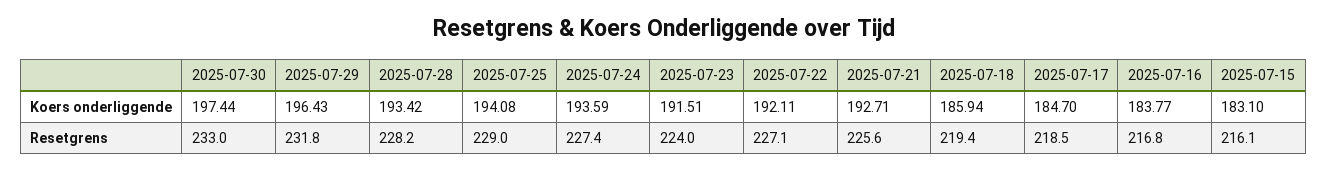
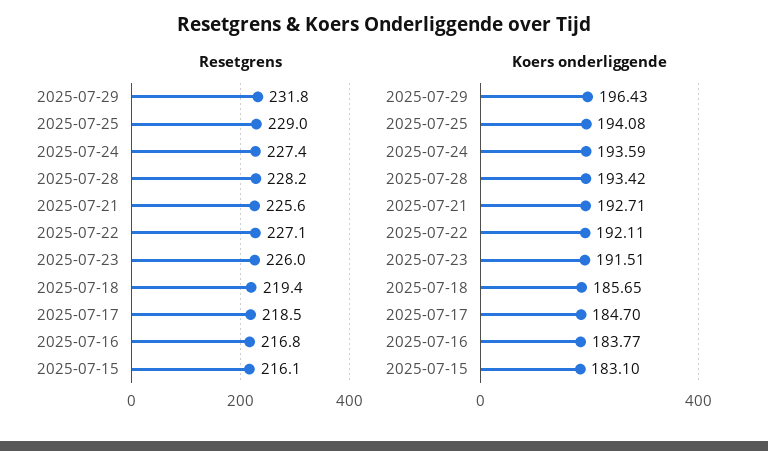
Koers onderliggende, 2025-07-30: 197.44 -> none
Koers onderliggende, 2025-07-18: 185.94 -> 185.65
Resetgrens, 2025-07-30: 233 -> none
Resetgrens, 2025-07-23: 224 -> 226

